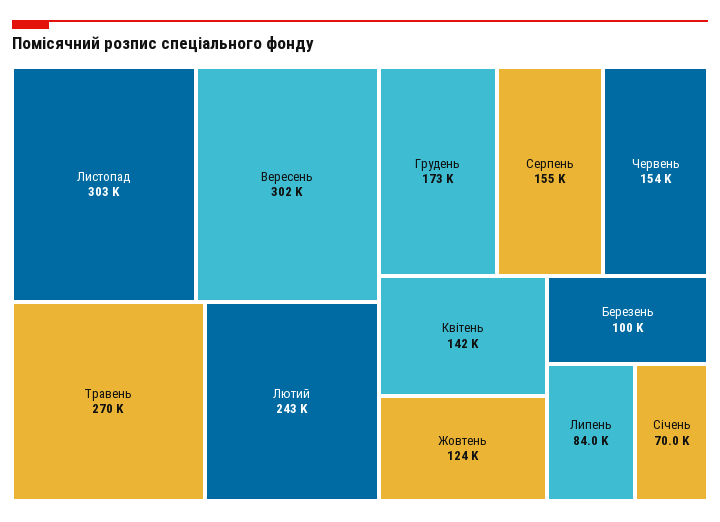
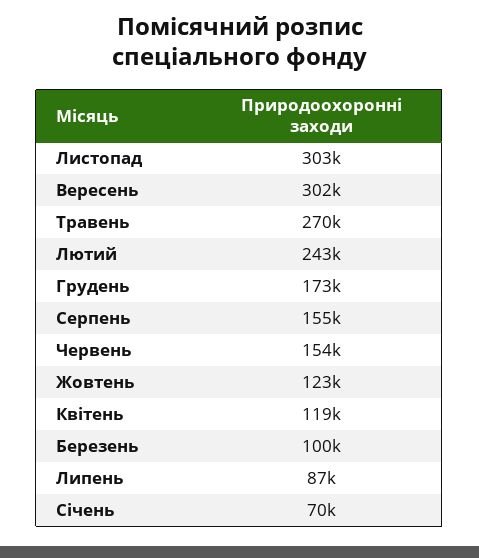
Квітень: 142000 -> 119000
Жовтень: 124000 -> 123000
Липень: 84000 -> 87000

